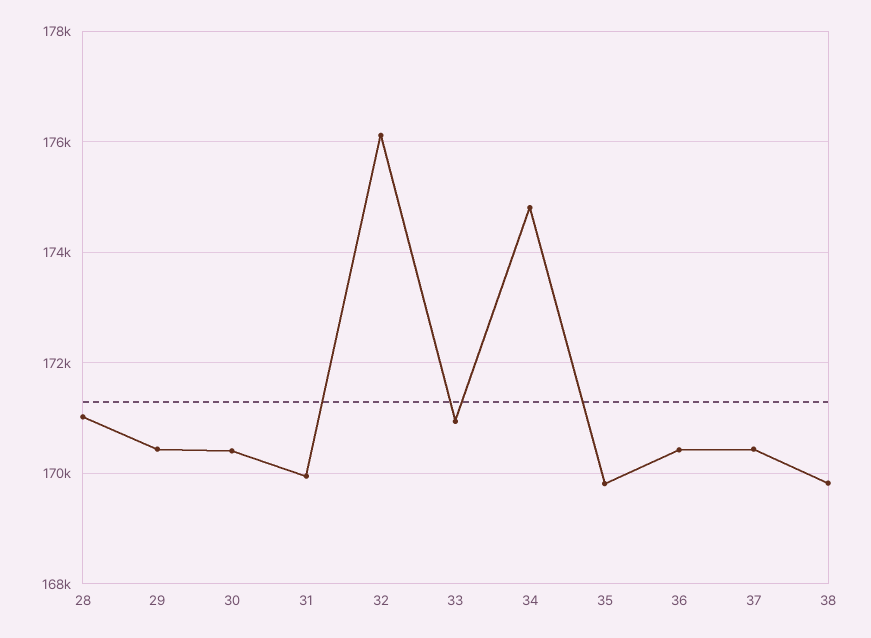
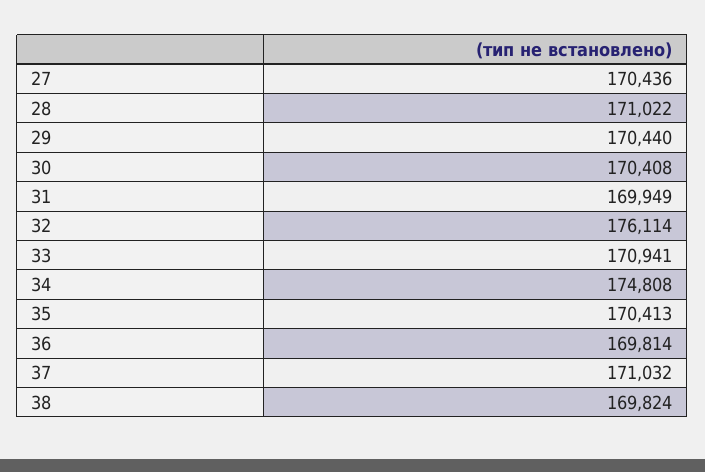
35: 169800 -> 170413
36: 170400 -> 169814
37: 170400 -> 171032
27: none -> 170436

